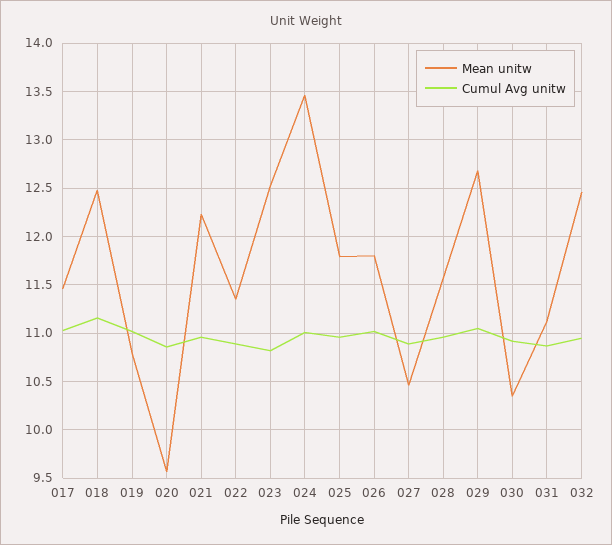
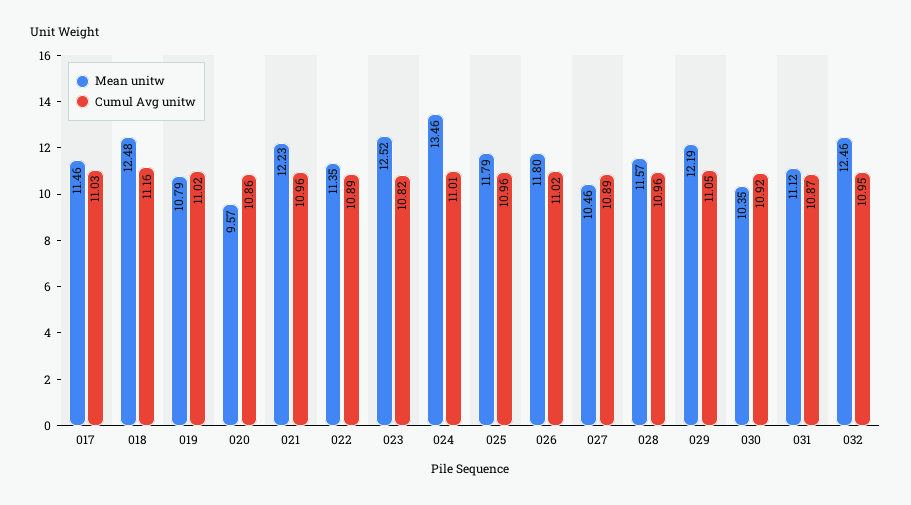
Mean unitw, 029: 12.7 -> 12.19

